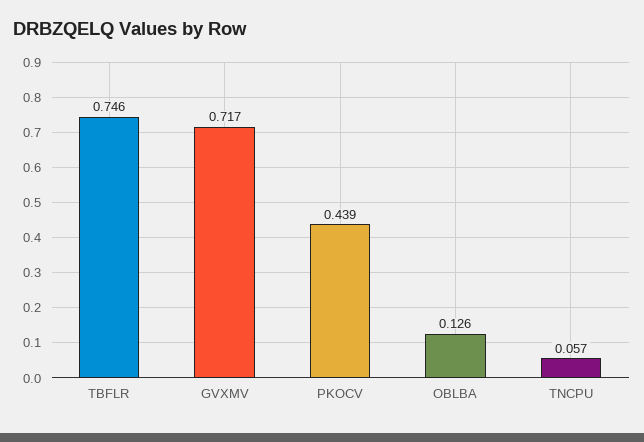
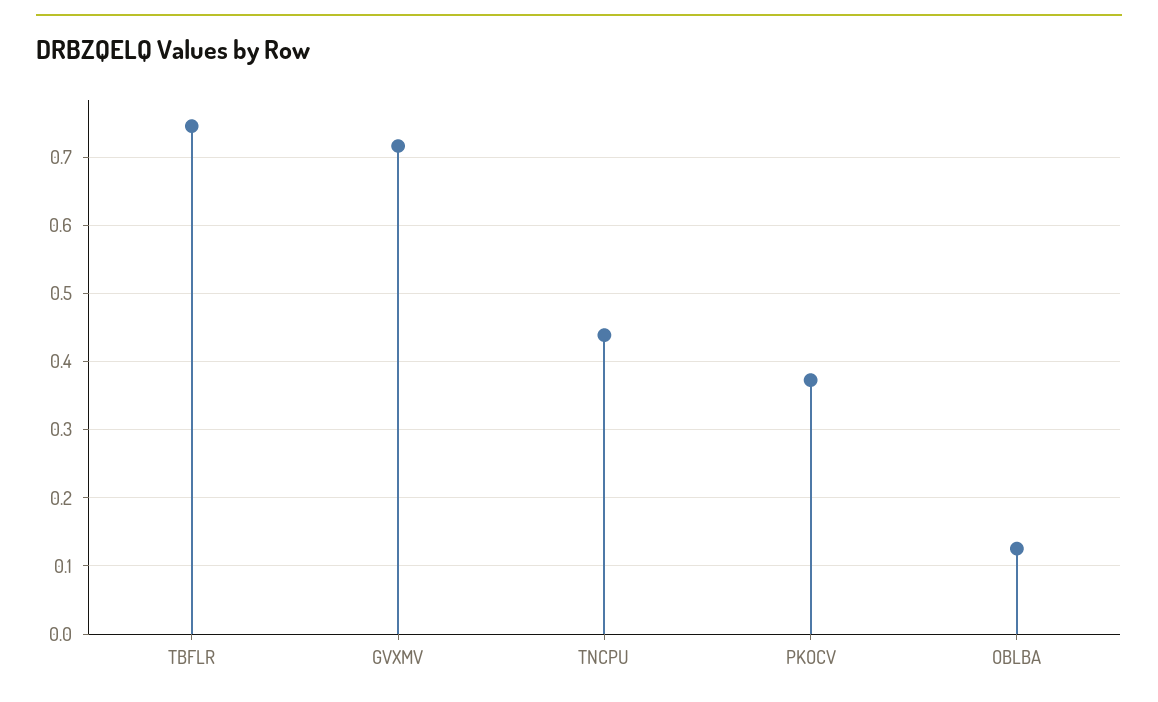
PKOCV: 0.439 -> 0.37
TNCPU: 0.057 -> 0.44

